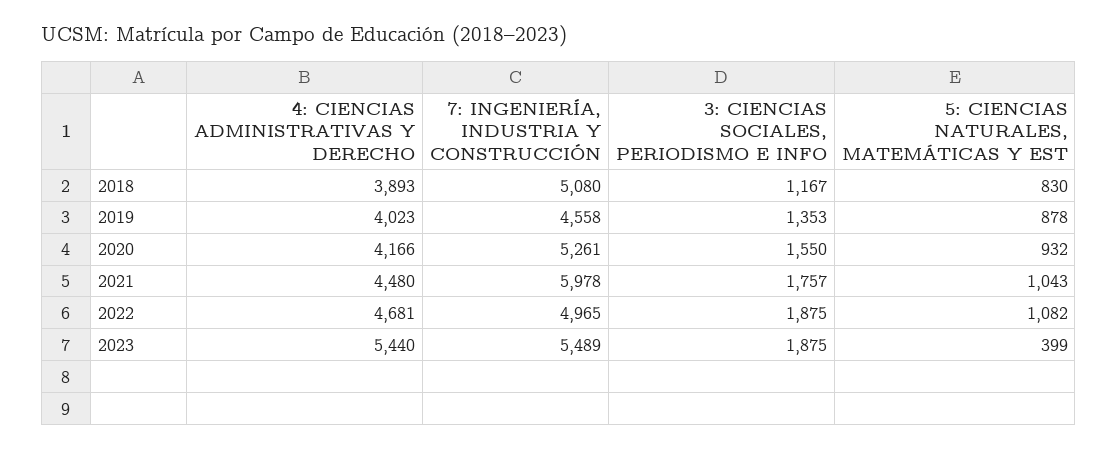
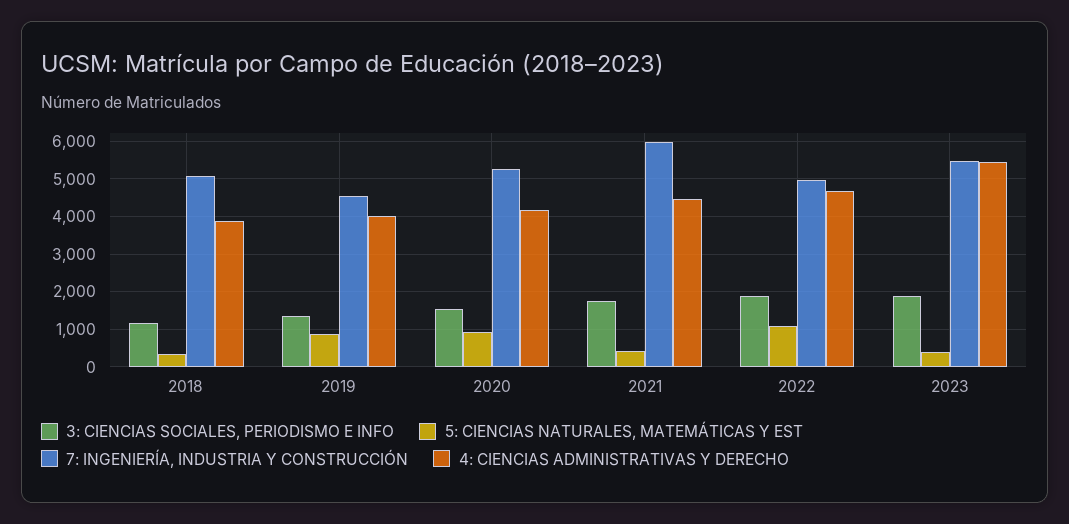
5: CIENCIAS NATURALES, MATEMÁTICAS Y EST, 2018: 830 -> 400
5: CIENCIAS NATURALES, MATEMÁTICAS Y EST, 2021: 1043 -> 400

